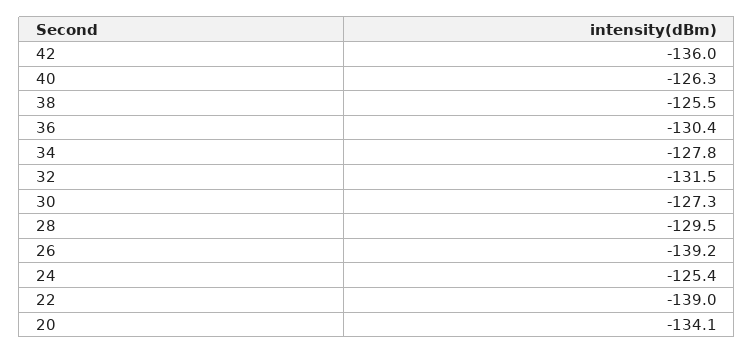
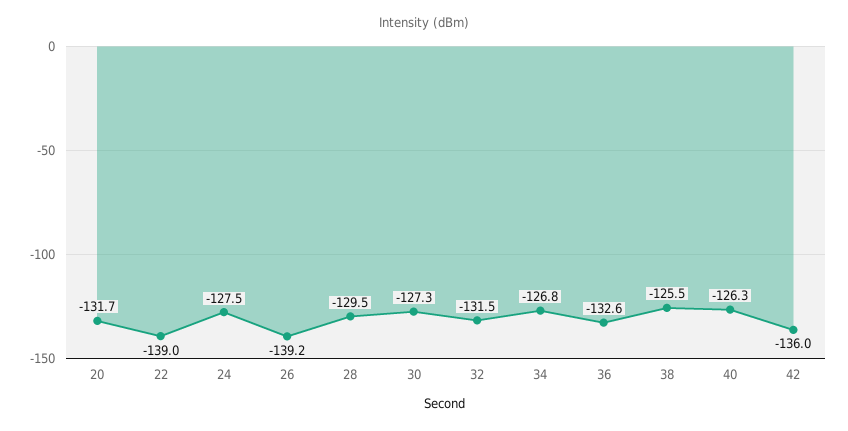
36: -130.4 -> -132.6
34: -127.8 -> -126.8
24: -125.4 -> -127.5
20: -134.1 -> -131.7

